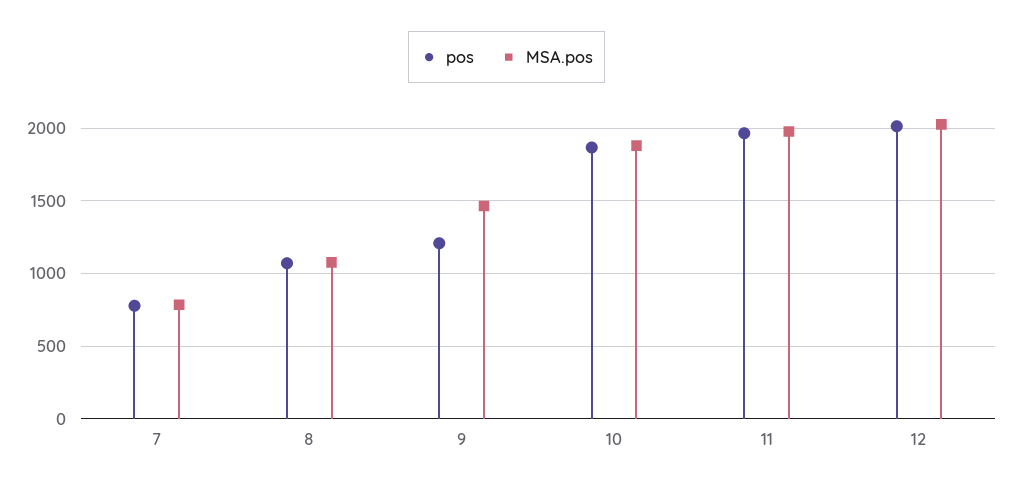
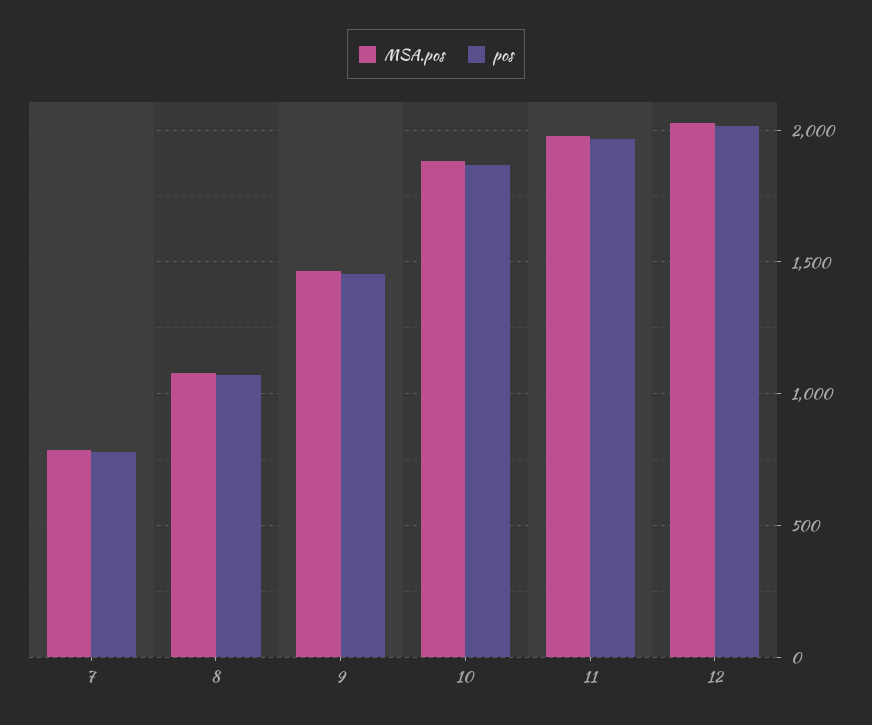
pos, 9: 1200 -> 1450

